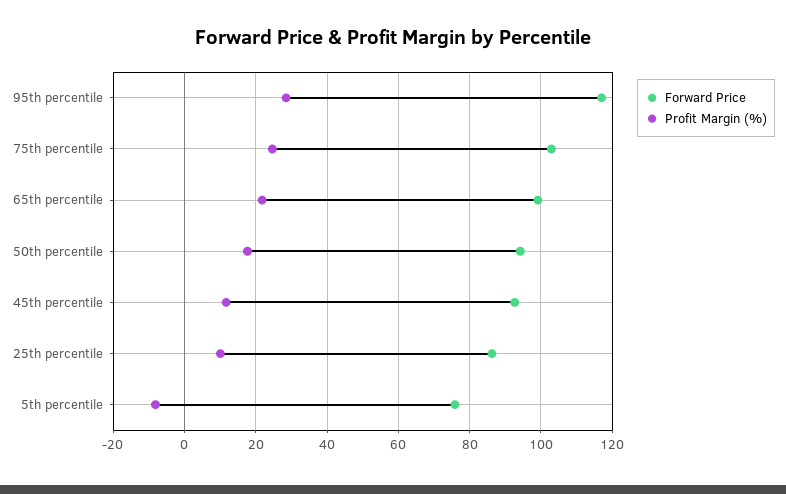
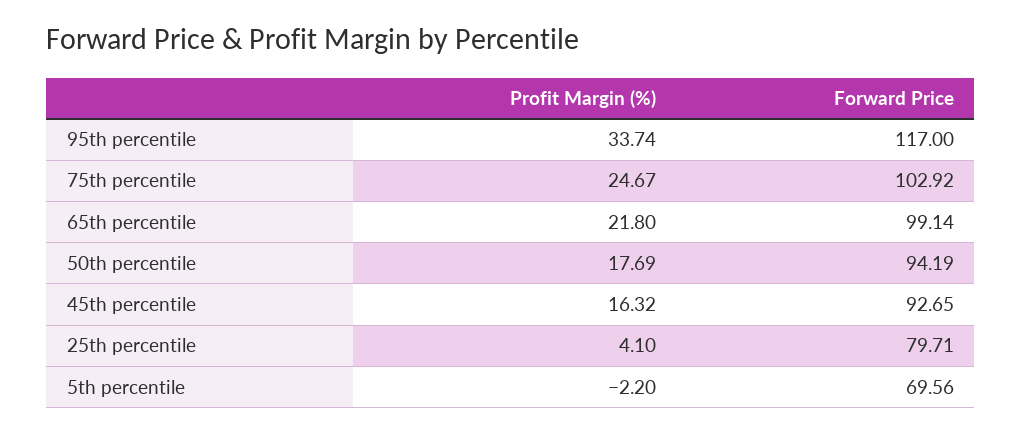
Profit Margin (%), 95th percentile: 28 -> 33.74
Profit Margin (%), 45th percentile: 12 -> 16.32
Forward Price, 25th percentile: 86 -> 79.71
Profit Margin (%), 25th percentile: 10 -> 4.1
Forward Price, 5th percentile: 76 -> 69.56
Profit Margin (%), 5th percentile: -8 -> -2.2

